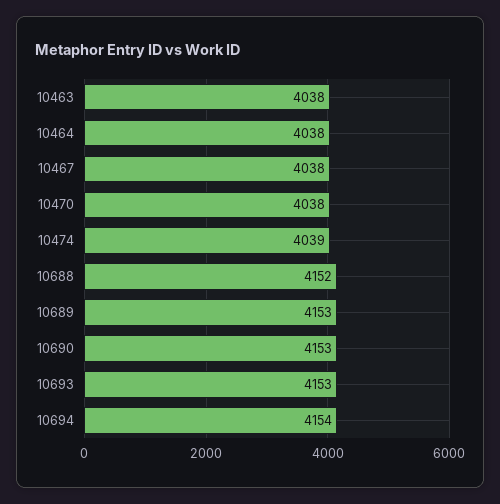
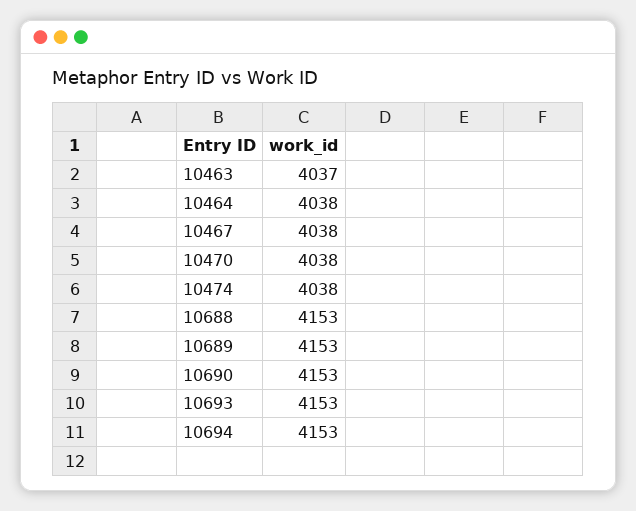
10463: 4038 -> 4037
10474: 4039 -> 4038
10688: 4152 -> 4153
10694: 4154 -> 4153

